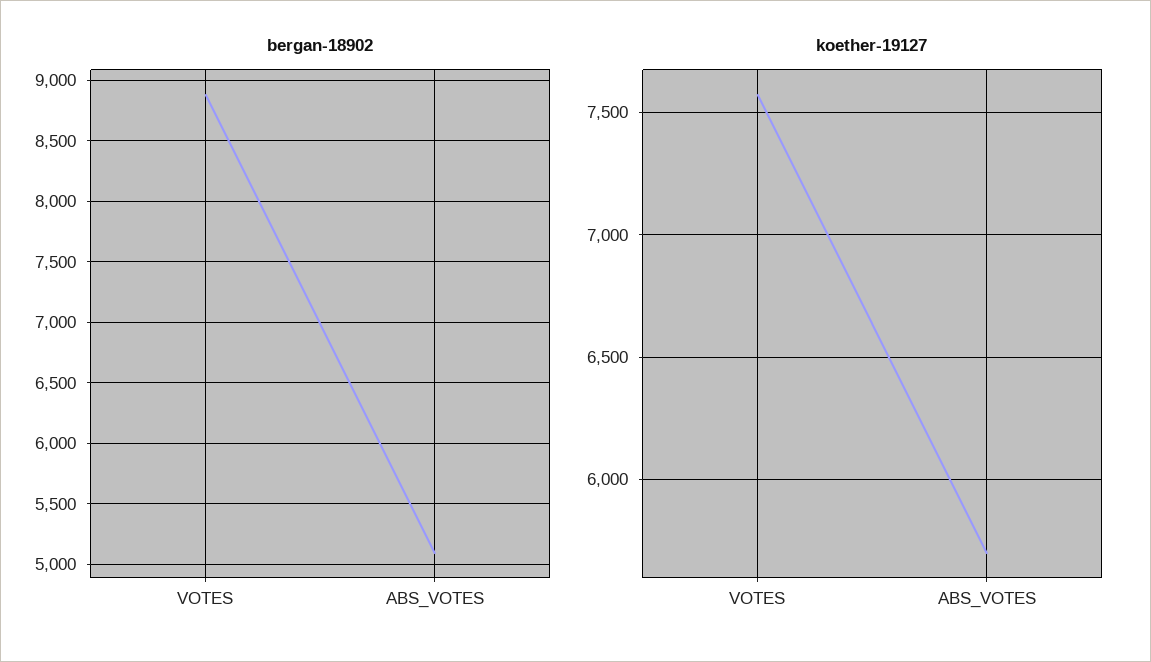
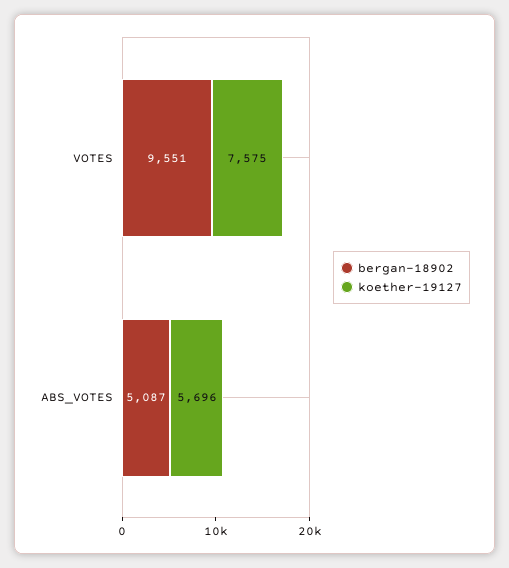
bergan-18902, VOTES: 8900 -> 9551

